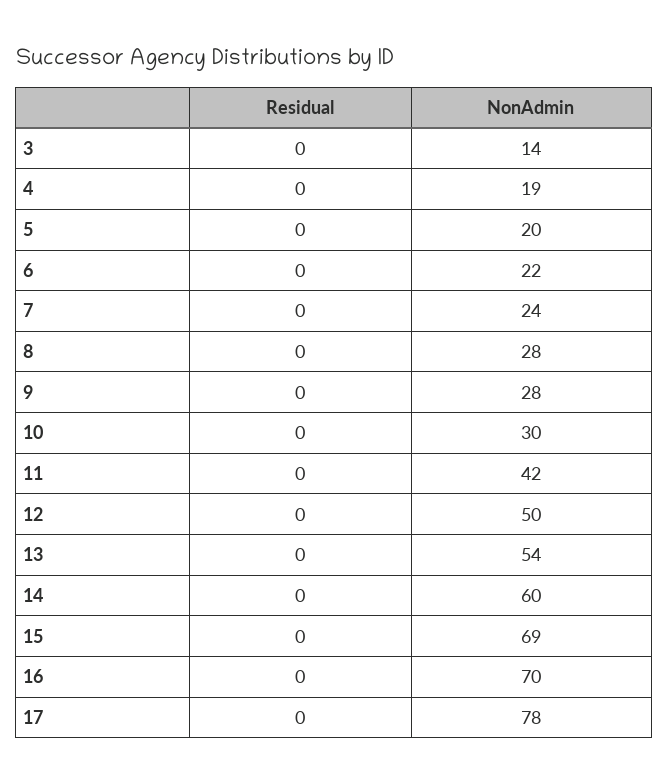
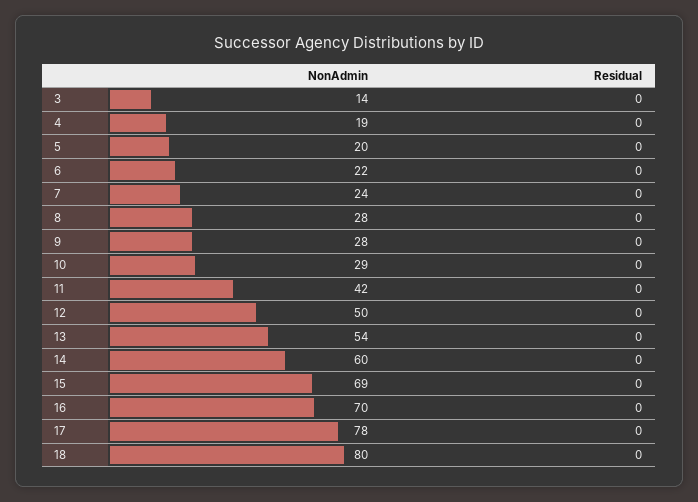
NonAdmin, 10: 30 -> 29
NonAdmin, 18: none -> 80
Residual, 18: none -> 0

